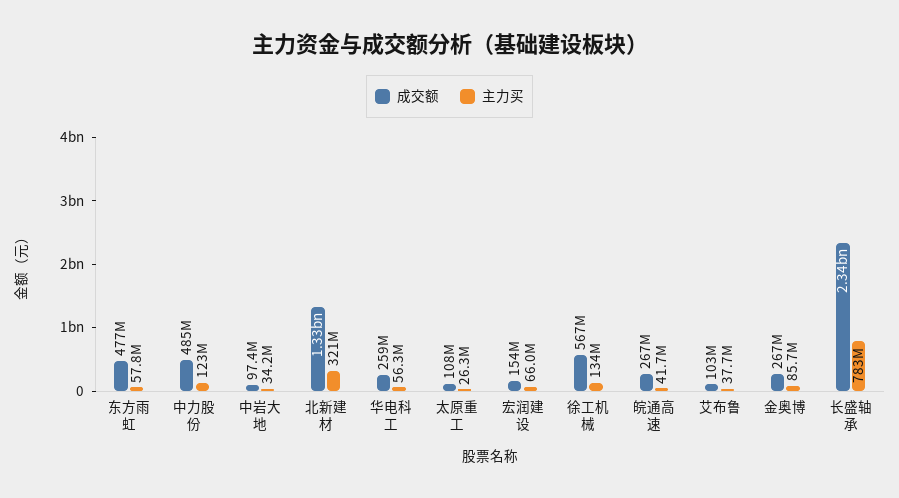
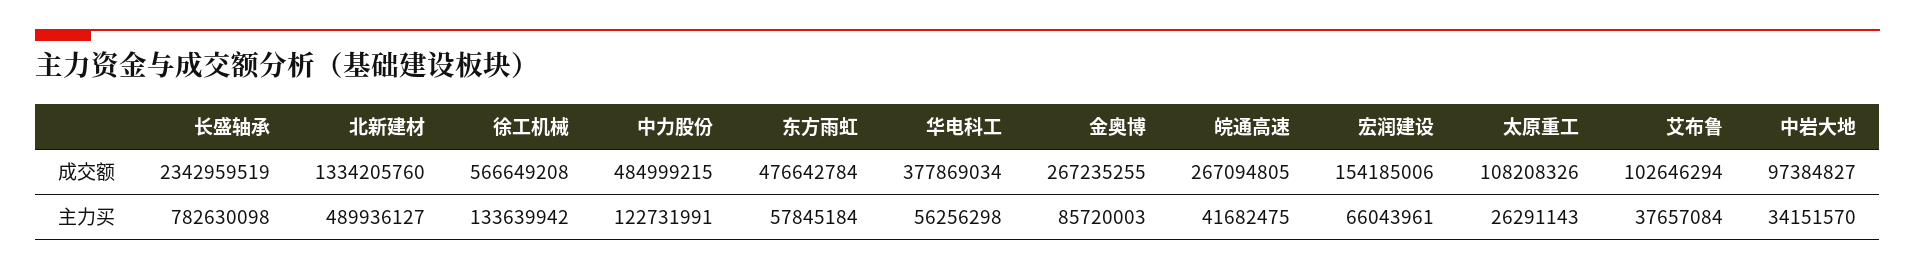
主力买, 北新建材: 321000000 -> 489936127
成交额, 华电科工: 259000000 -> 377869034

